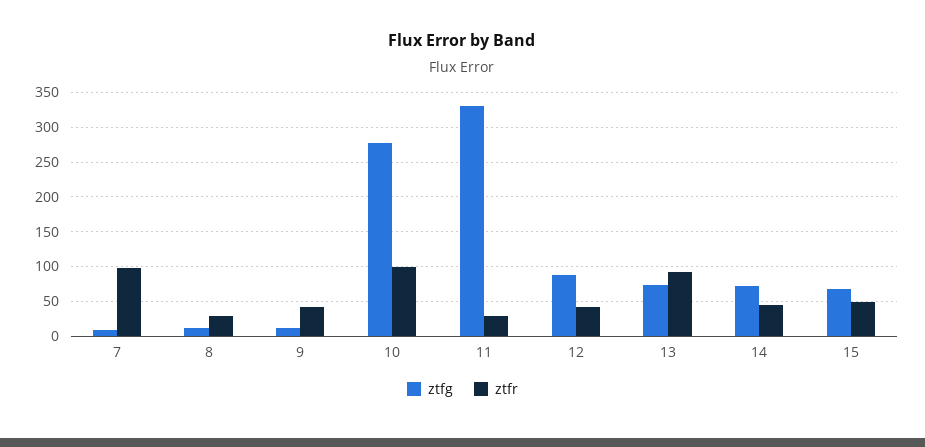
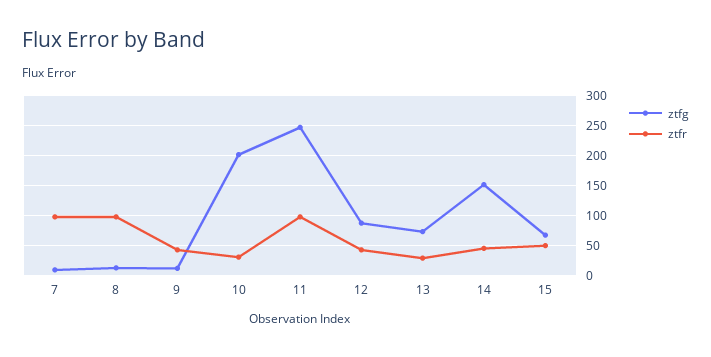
ztfr, 8: 30 -> 100
ztfg, 10: 280 -> 200
ztfr, 10: 100 -> 25
ztfg, 11: 330 -> 250
ztfr, 11: 30 -> 100
ztfr, 13: 90 -> 25
ztfg, 14: 70 -> 150

